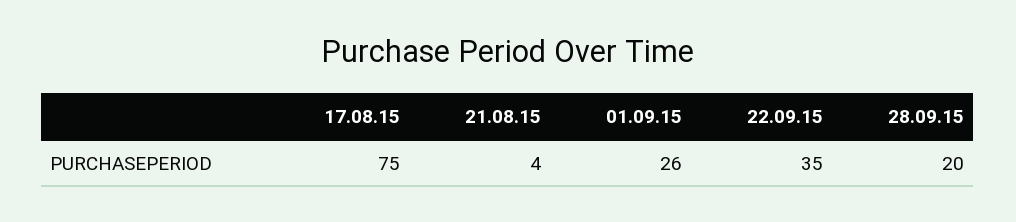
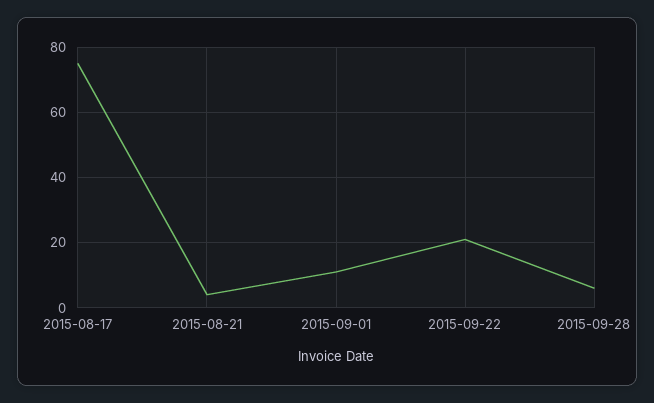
01.09.15: 26 -> 10
22.09.15: 35 -> 20
28.09.15: 20 -> 5

